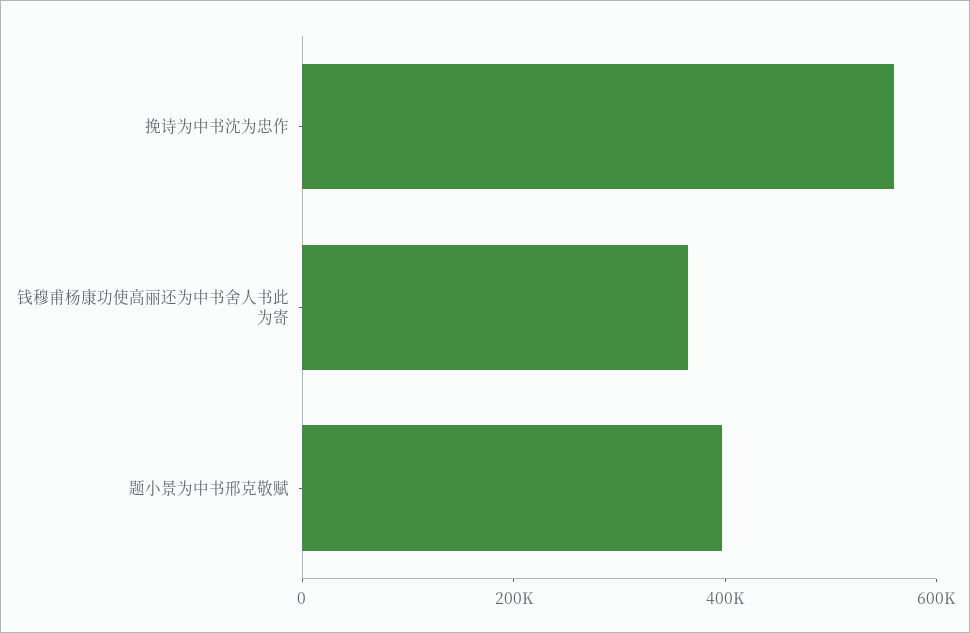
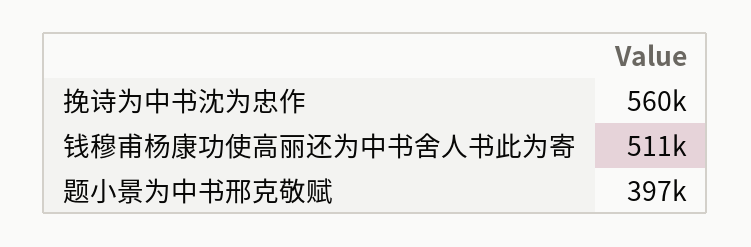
钱穆甫杨康功使高丽还为中书舍人书此为寄: 350000 -> 511000

